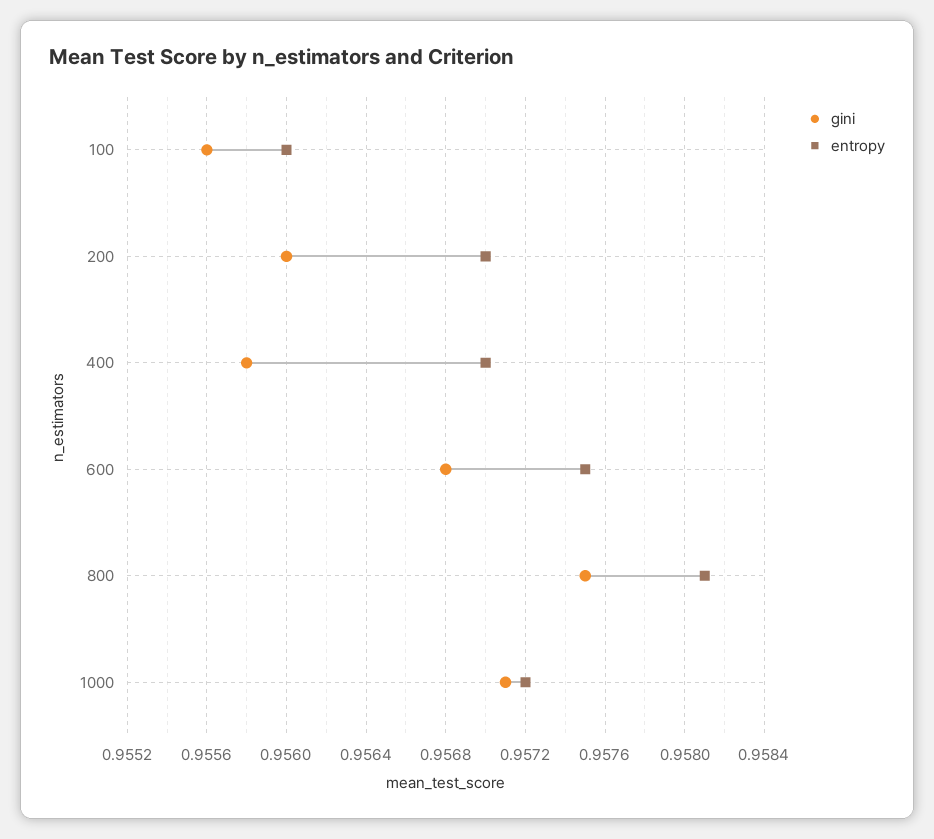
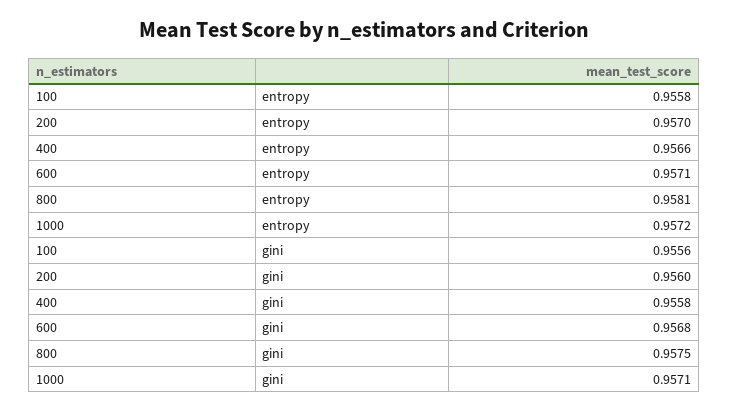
entropy, 100: 0.956 -> 0.9558
entropy, 400: 0.957 -> 0.9566
entropy, 600: 0.9575 -> 0.9571

